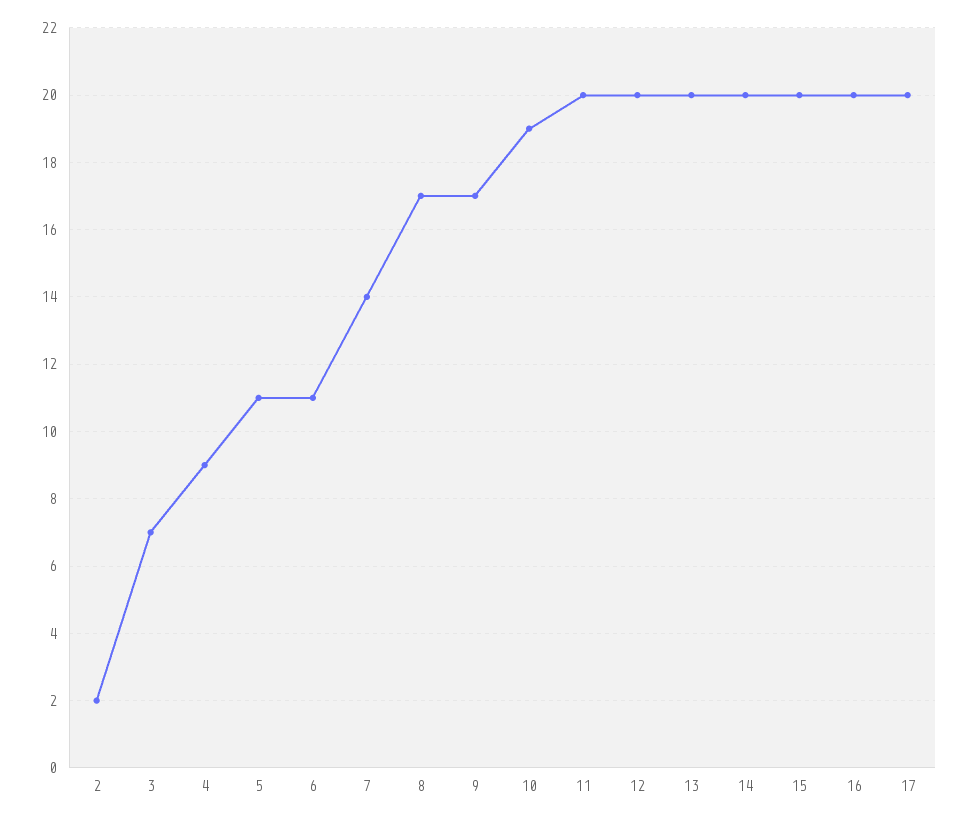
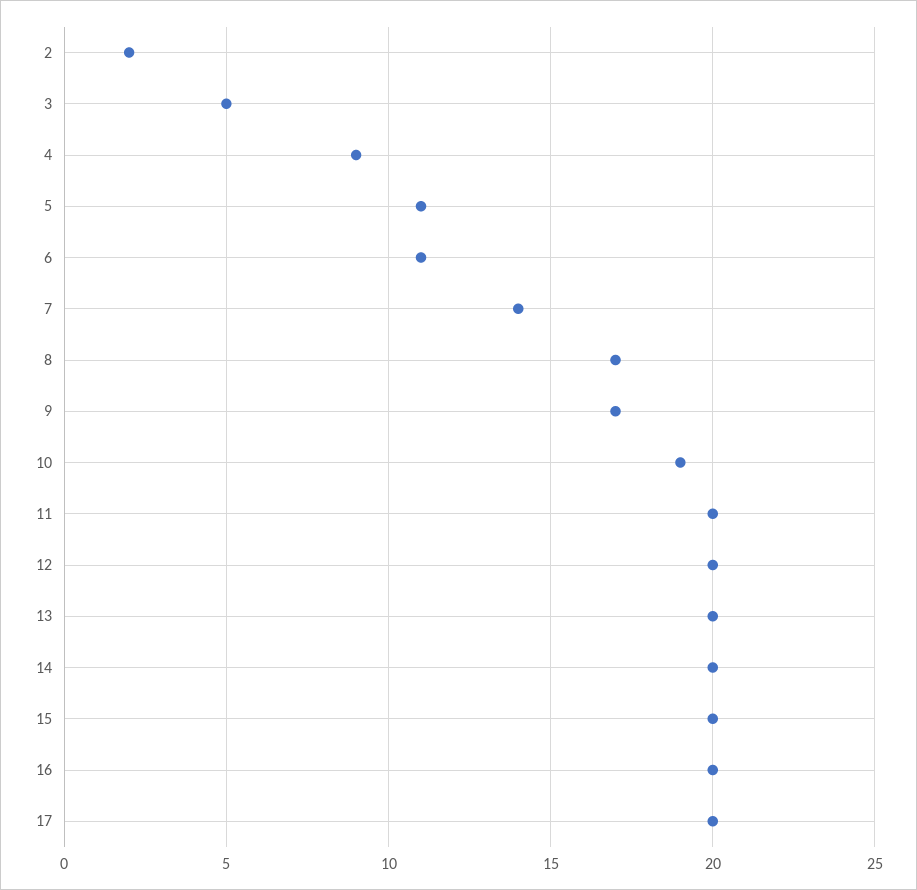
3: 7 -> 5

